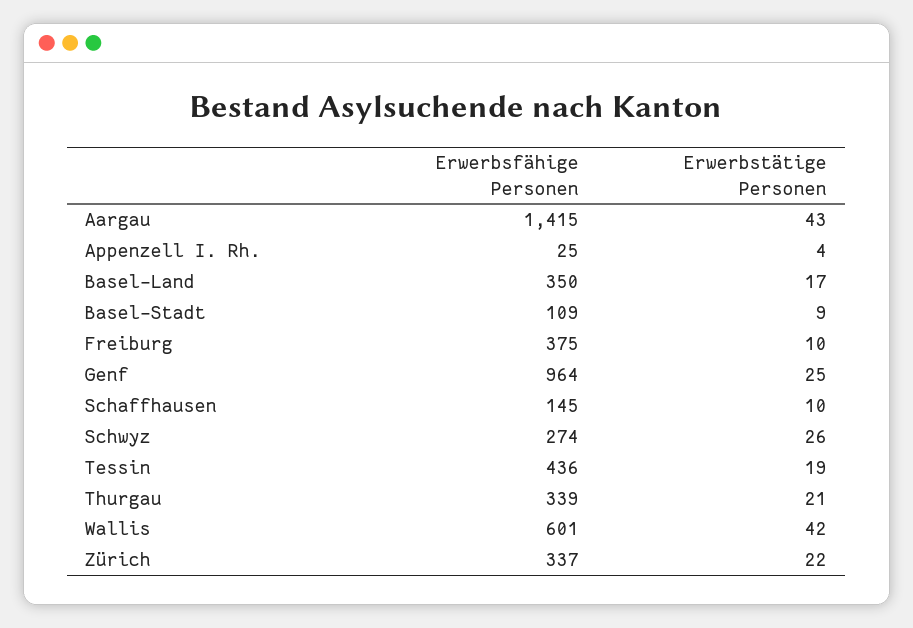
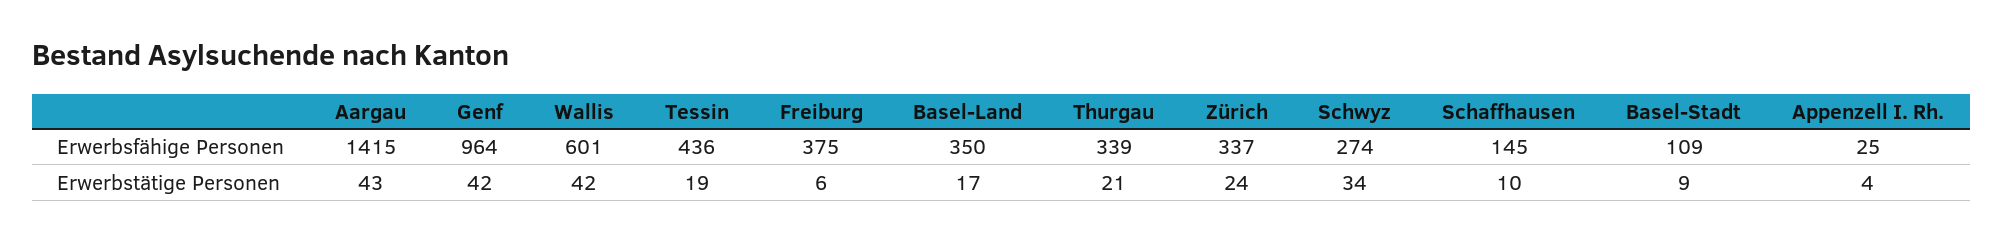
Erwerbstätige Personen, Freiburg: 10 -> 6
Erwerbstätige Personen, Genf: 25 -> 42
Erwerbstätige Personen, Schwyz: 26 -> 34
Erwerbstätige Personen, Zürich: 22 -> 24

